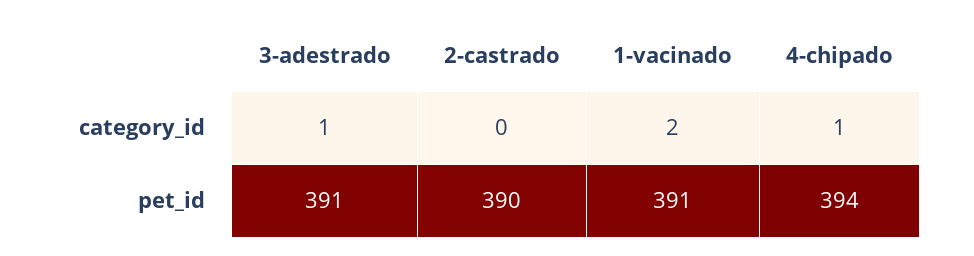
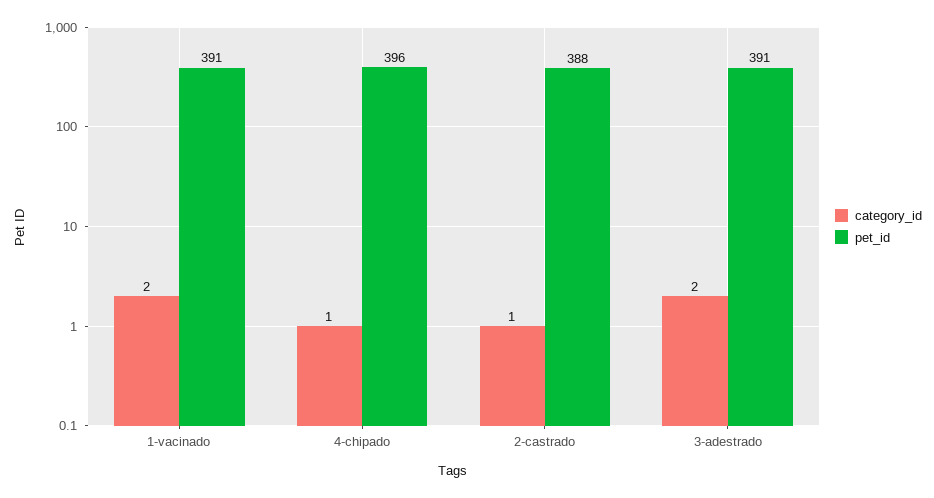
category_id, 3-adestrado: 1 -> 2
category_id, 2-castrado: 0 -> 1
pet_id, 2-castrado: 390 -> 388
pet_id, 4-chipado: 394 -> 396

